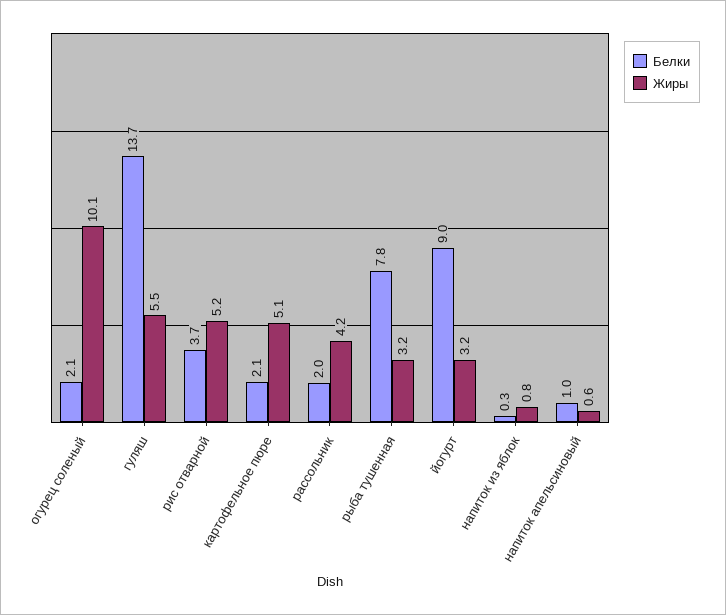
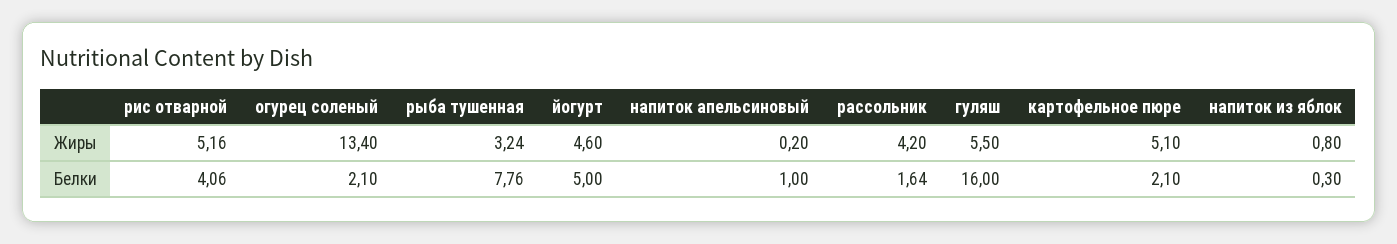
Жиры, огурец соленый: 10.1 -> 13.4
Белки, гуляш: 13.7 -> 16
Белки, рис отварной: 3.7 -> 4.06
Белки, рассольник: 2 -> 1.64
Белки, йогурт: 9 -> 5
Жиры, йогурт: 3.2 -> 4.6
Жиры, напиток апельсиновый: 0.6 -> 0.2

